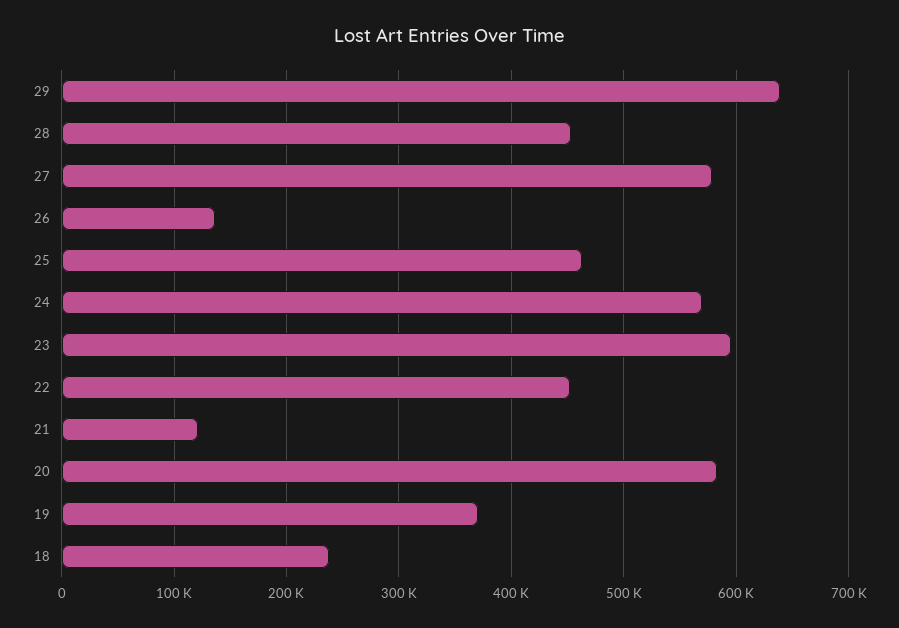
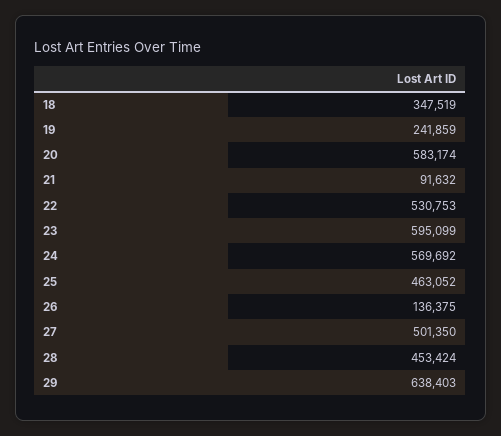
27: 580000 -> 501350
22: 450000 -> 530753
21: 120000 -> 91632
19: 370000 -> 241859
18: 240000 -> 347519

